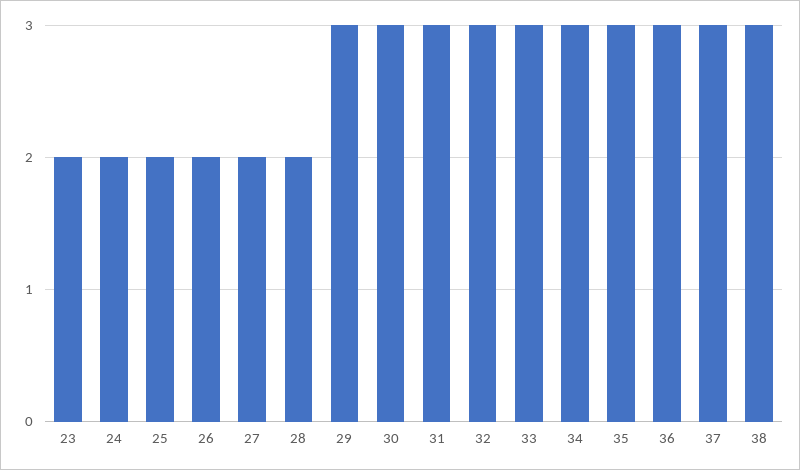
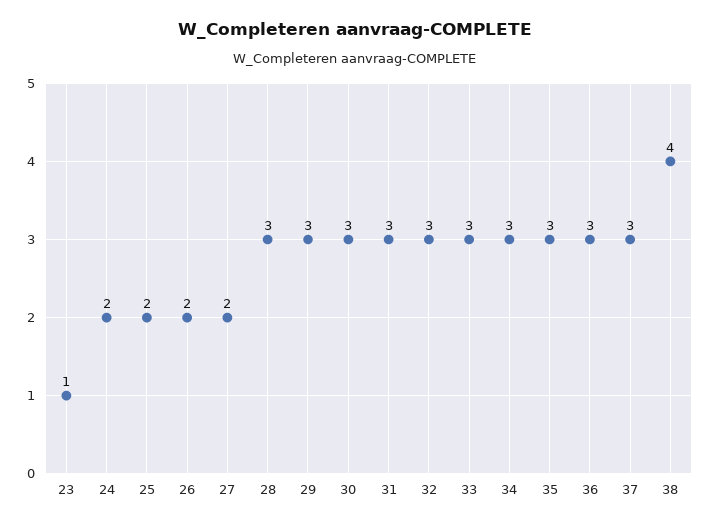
23: 2 -> 1
28: 2 -> 3
38: 3 -> 4

